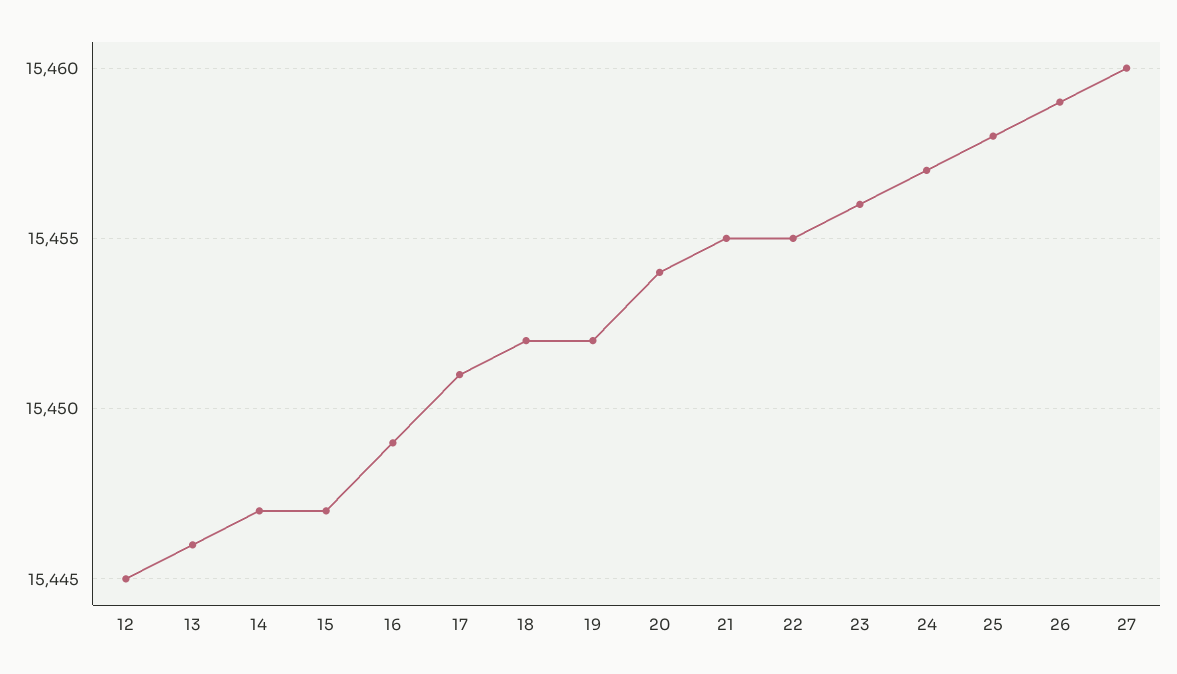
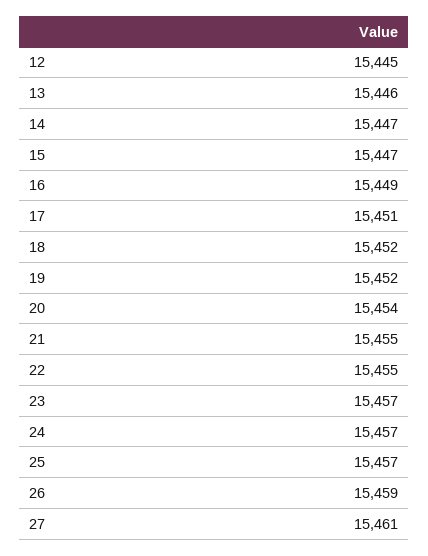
23: 15456 -> 15457
25: 15458 -> 15457
27: 15460 -> 15461

